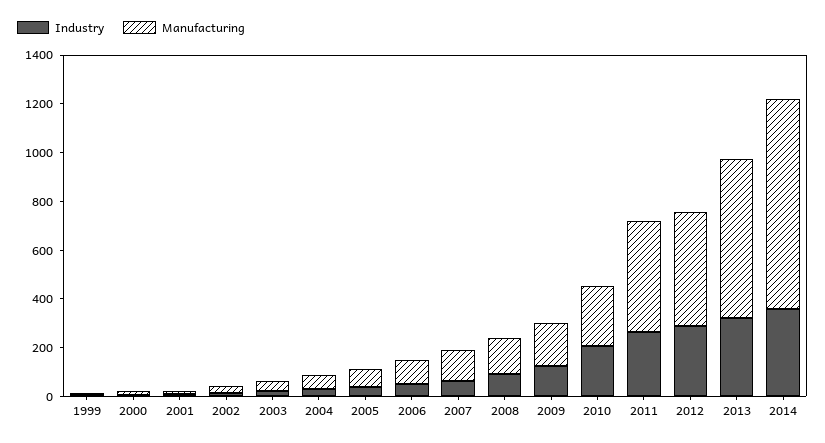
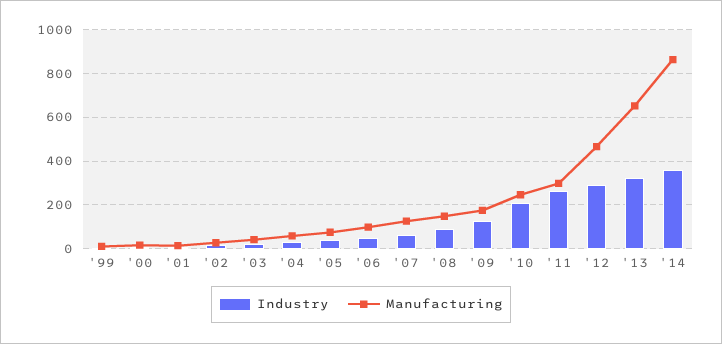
Manufacturing, 2011: 450 -> 300

